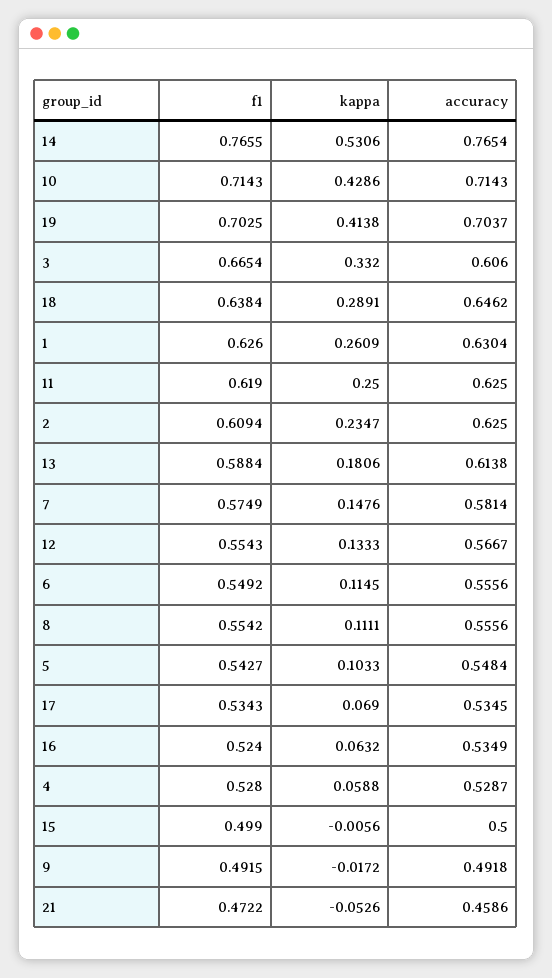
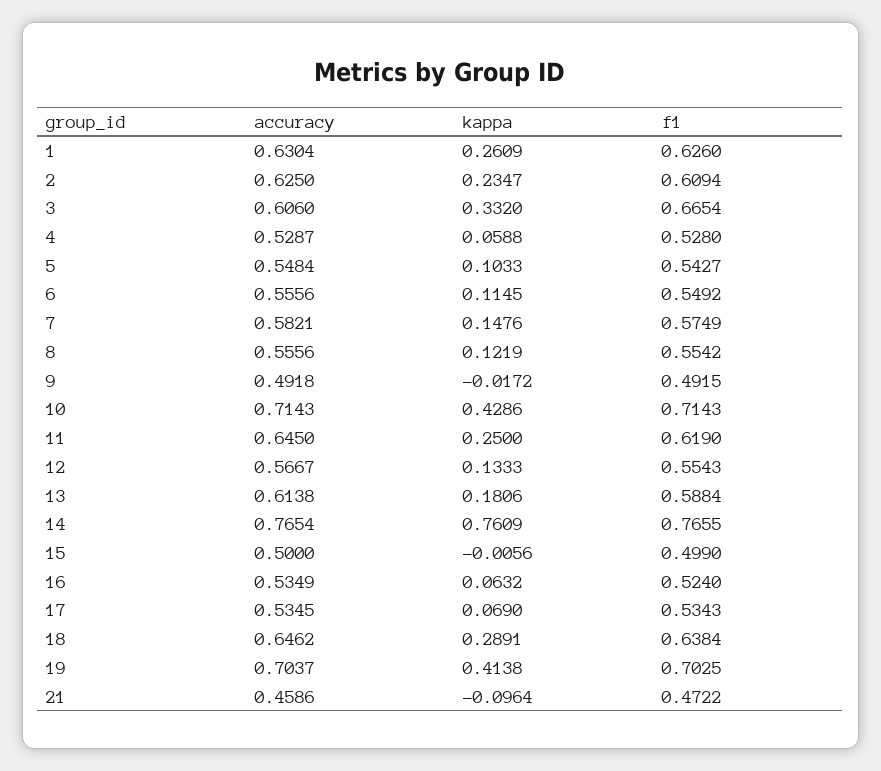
kappa, 14: 0.5306 -> 0.7609
accuracy, 11: 0.625 -> 0.645
accuracy, 7: 0.5814 -> 0.5821
kappa, 8: 0.1111 -> 0.1219
kappa, 21: -0.0526 -> -0.0964

